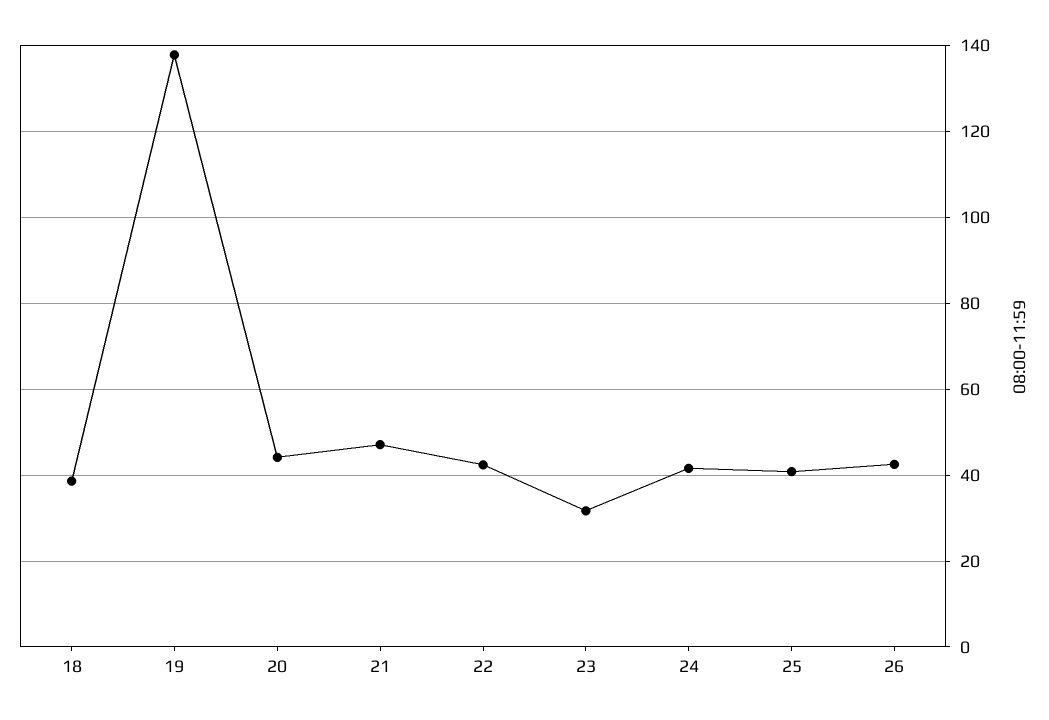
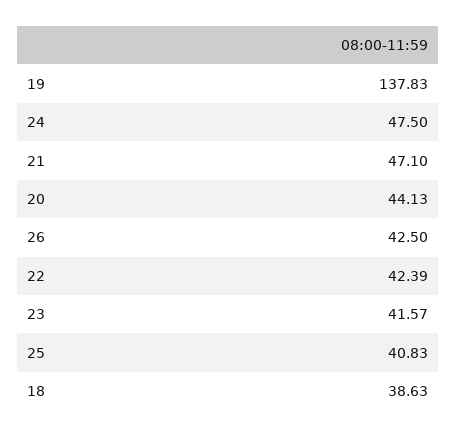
23: 32 -> 41.57
24: 42 -> 47.5

